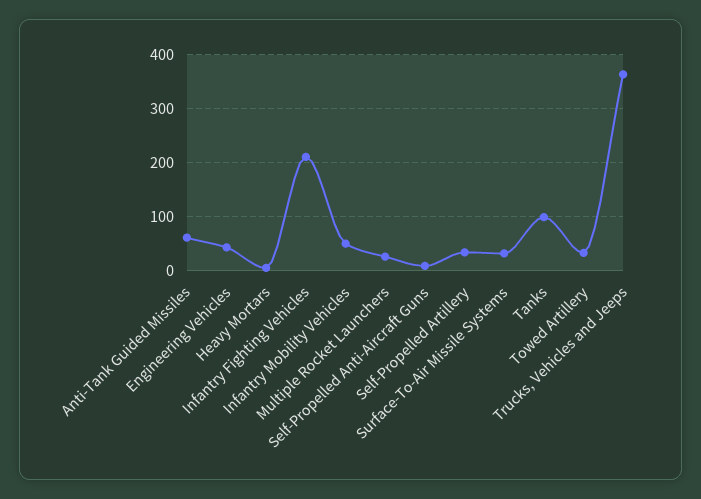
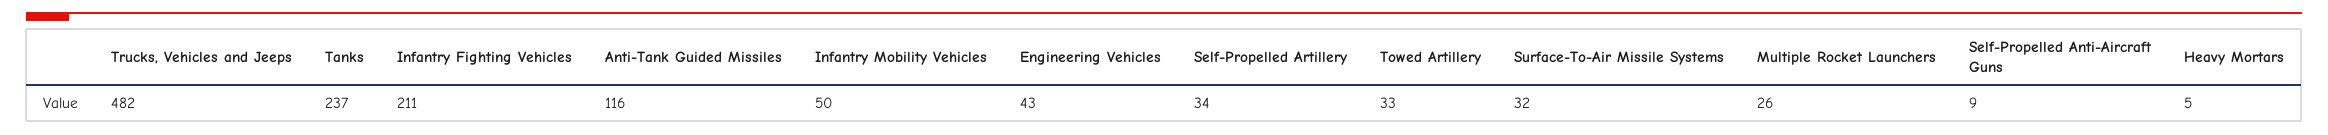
Anti-Tank Guided Missiles: 60 -> 116
Tanks: 100 -> 237
Trucks, Vehicles and Jeeps: 360 -> 482

